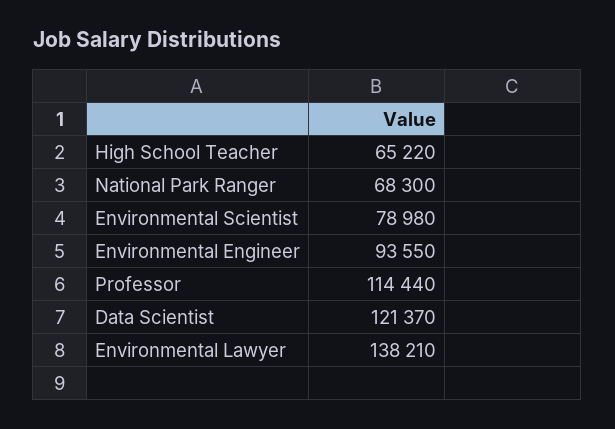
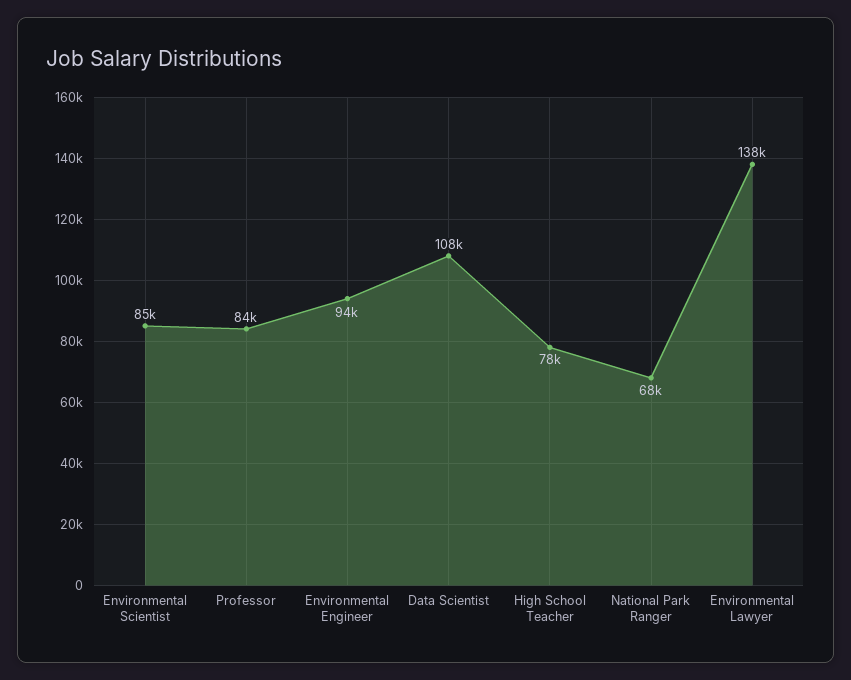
High School Teacher: 65220 -> 78000
Environmental Scientist: 78980 -> 85000
Professor: 114440 -> 84000
Data Scientist: 121370 -> 108000

